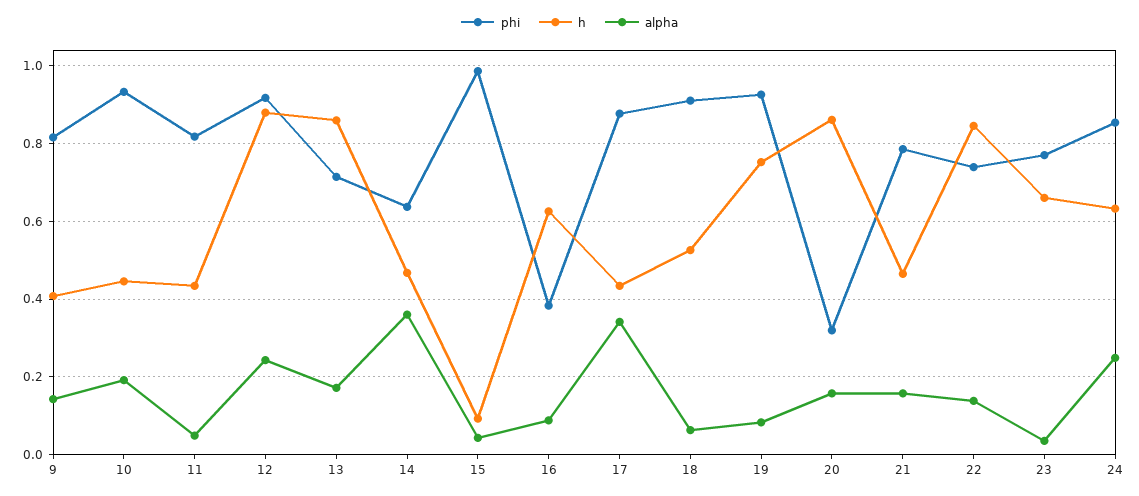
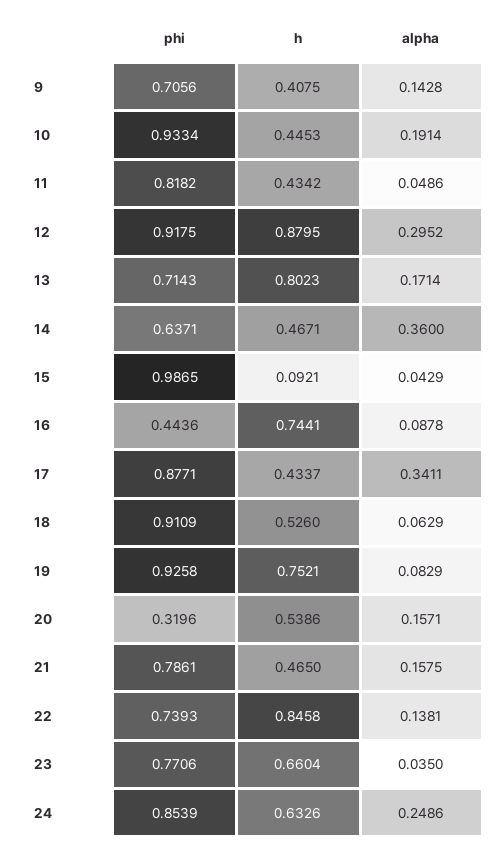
phi, 9: 0.82 -> 0.7056
alpha, 12: 0.24 -> 0.2952
h, 13: 0.86 -> 0.8023
phi, 16: 0.38 -> 0.4436
h, 16: 0.62 -> 0.7441
h, 20: 0.86 -> 0.5386

